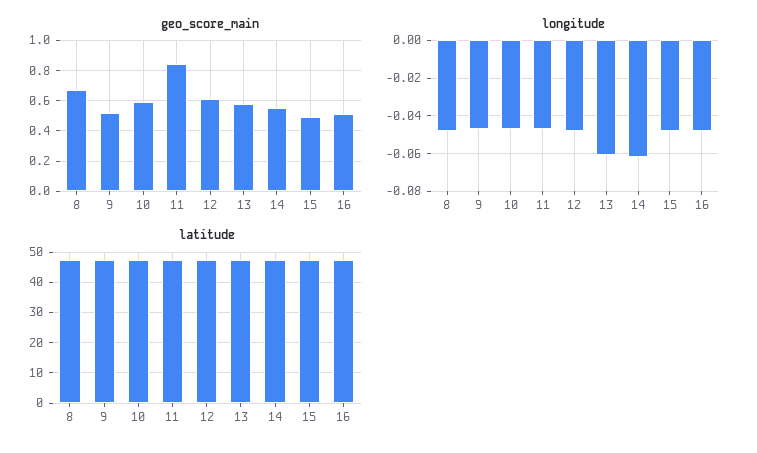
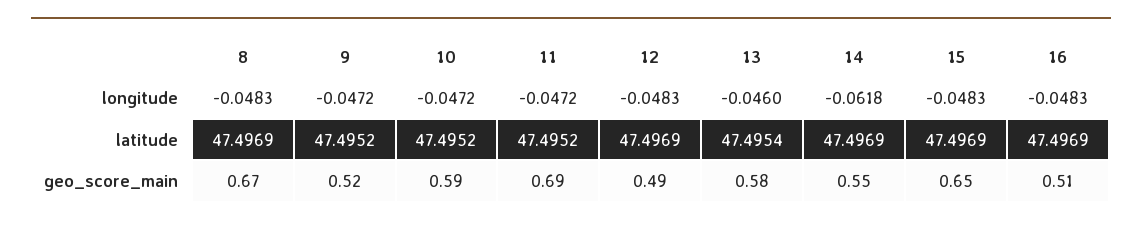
geo_score_main, 11: 0.85 -> 0.69
geo_score_main, 12: 0.6 -> 0.49
geo_score_main, 15: 0.5 -> 0.65
longitude, 13: -0.06 -> -0.046

